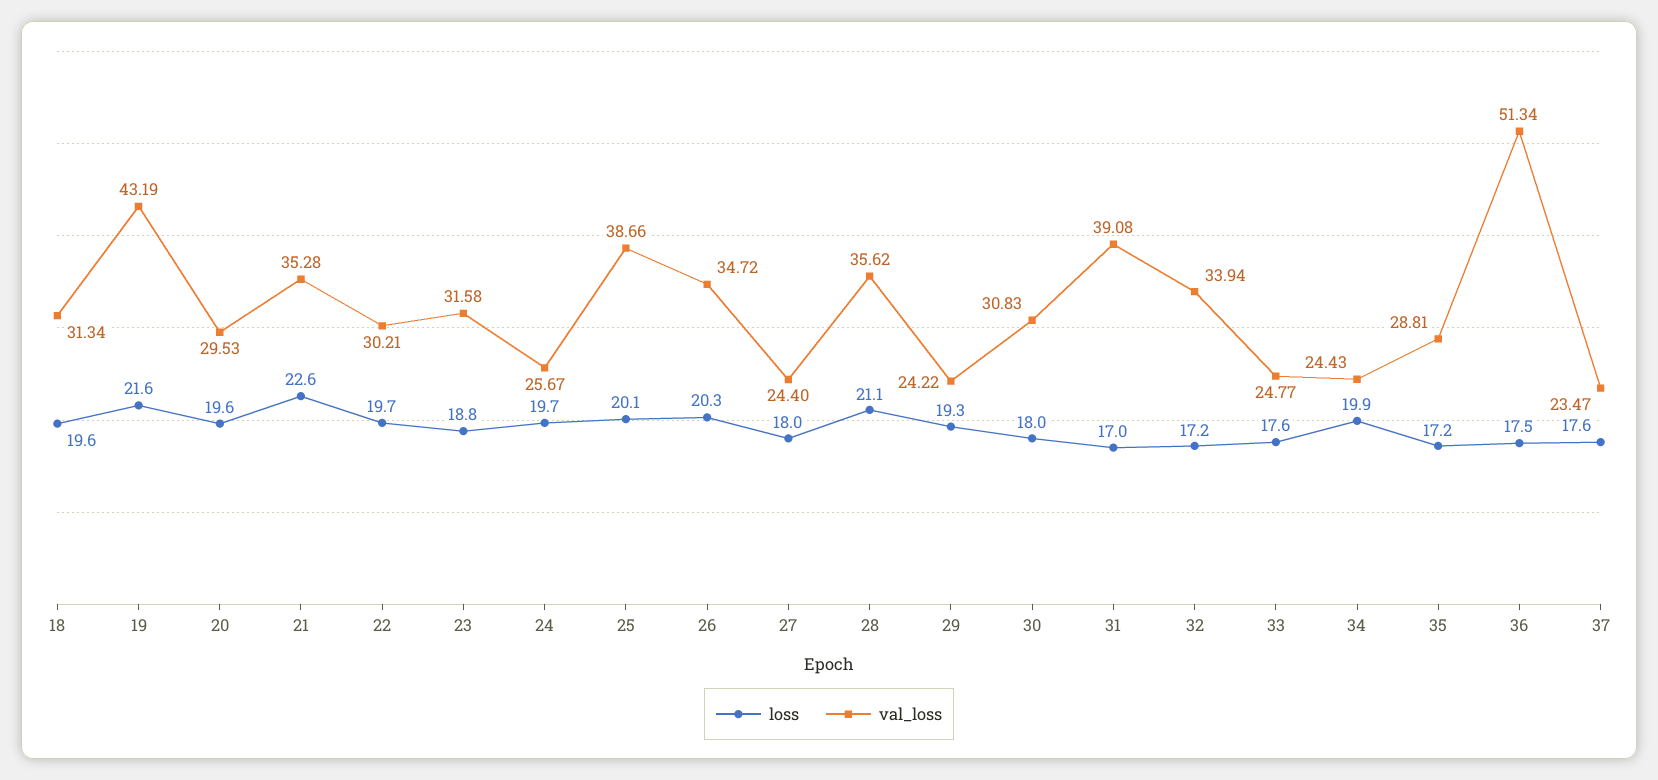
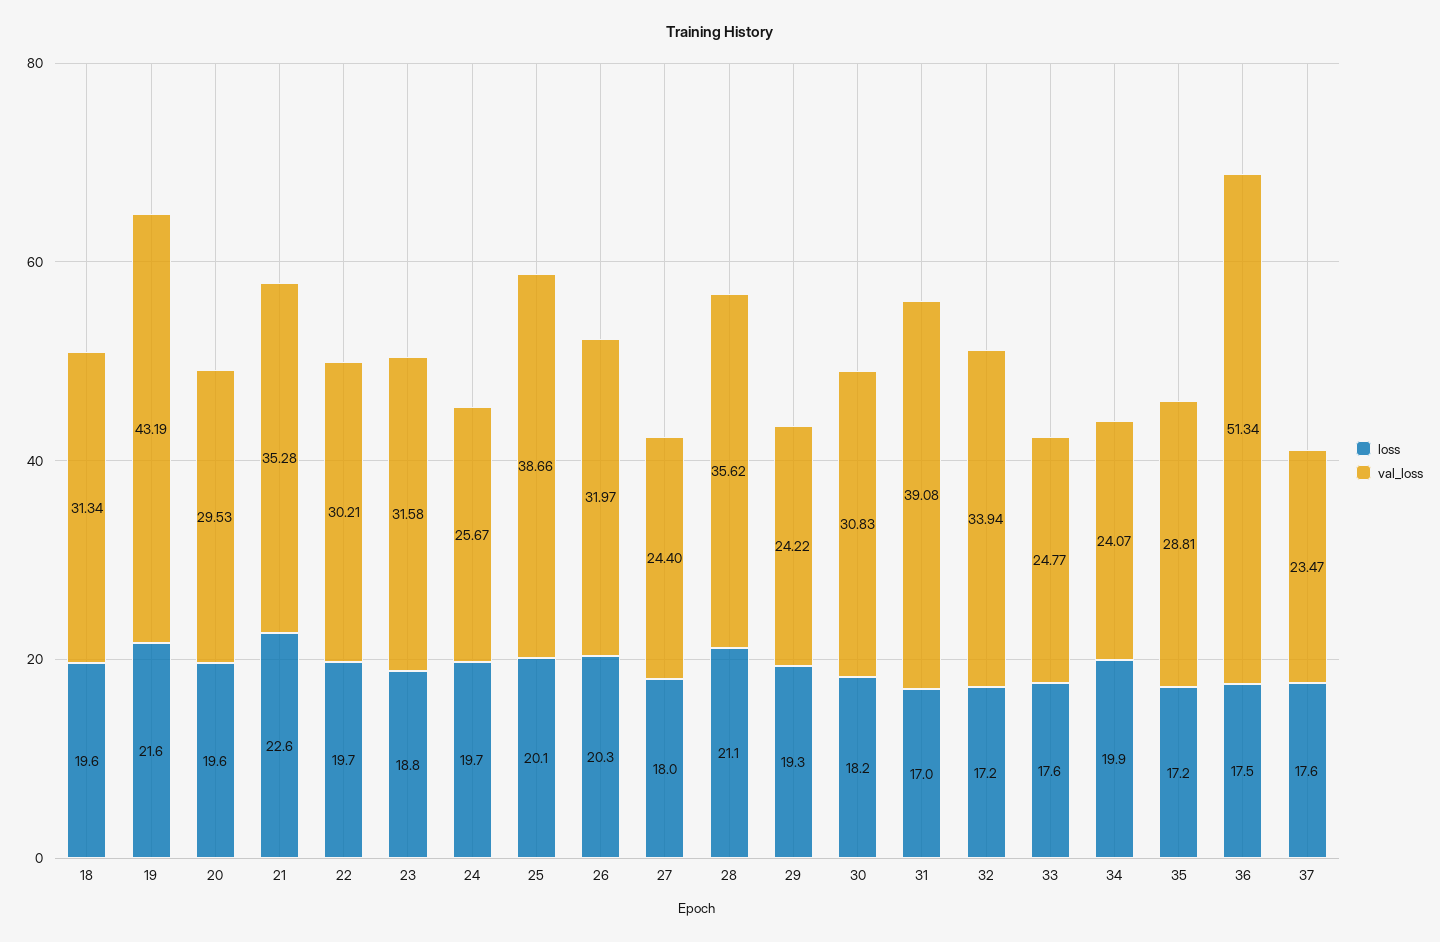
val_loss, 26: 34.72 -> 31.97
loss, 30: 18 -> 18.2
val_loss, 34: 24.43 -> 24.07

